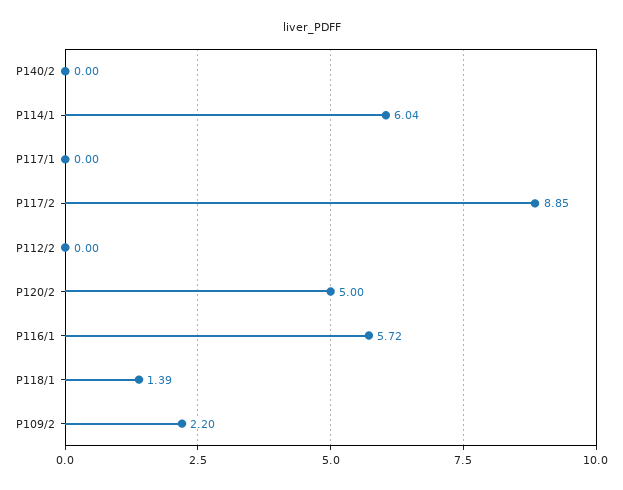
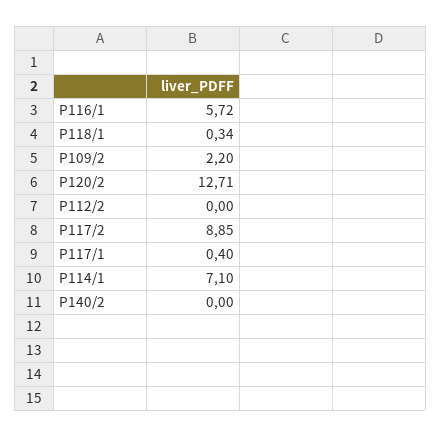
P114/1: 6.04 -> 7.1
P117/1: 0 -> 0.4
P120/2: 5 -> 12.71
P118/1: 1.39 -> 0.34

